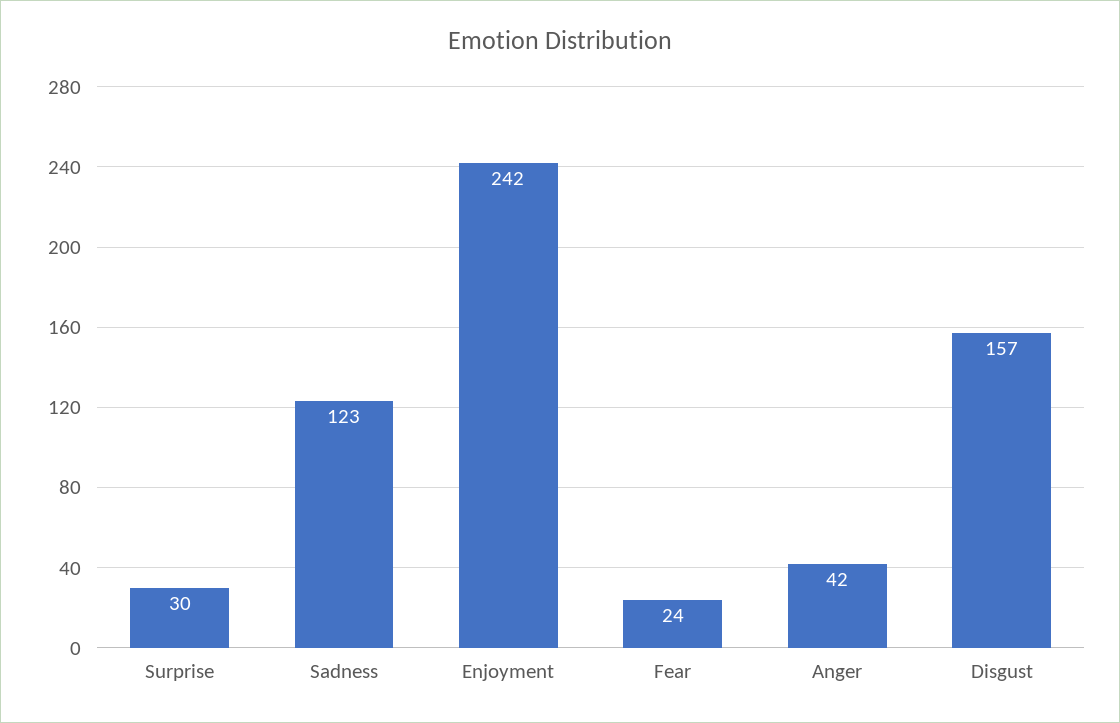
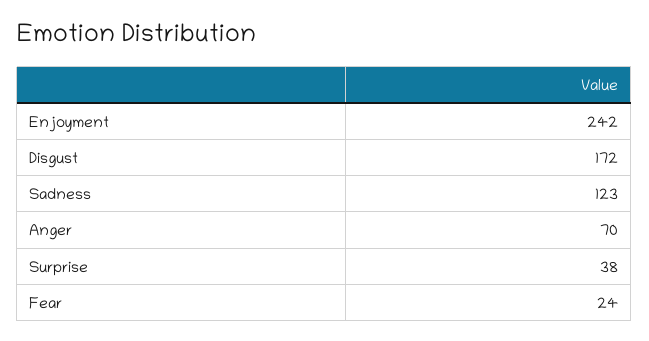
Surprise: 30 -> 38
Anger: 42 -> 70
Disgust: 157 -> 172

